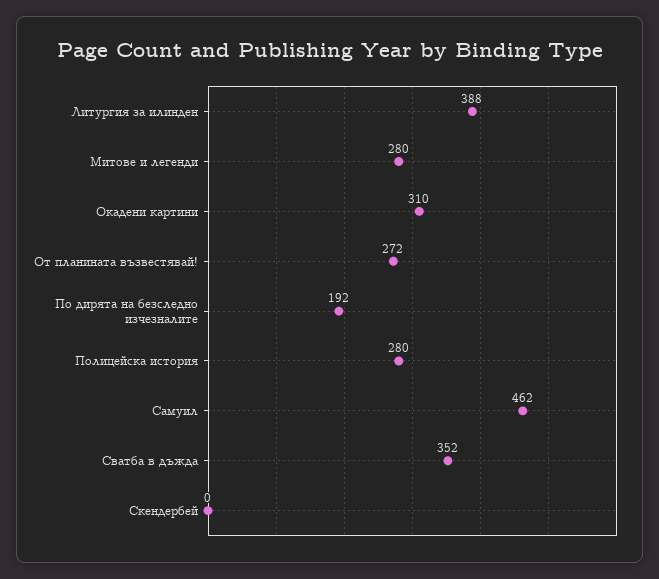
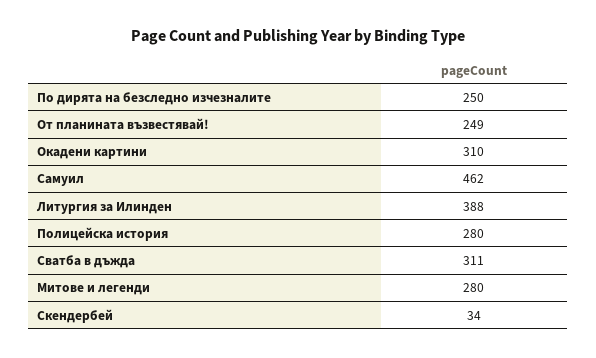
От планината възвестявай!: 272 -> 249
По дирята на безследно изчезналите: 192 -> 250
Сватба в дъжда: 352 -> 311
Скендербей: 0 -> 34

